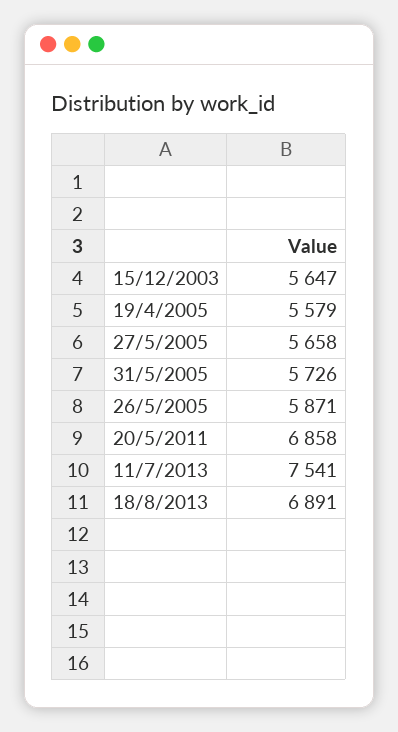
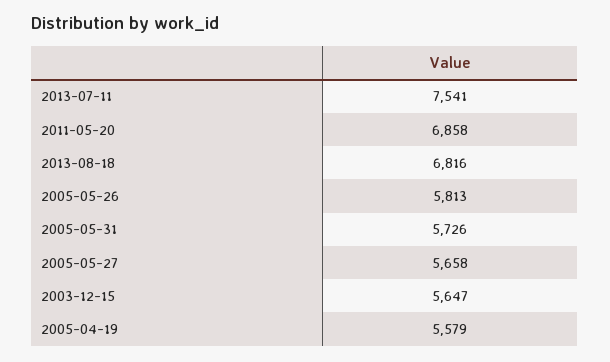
26/5/2005: 5871 -> 5813
18/8/2013: 6891 -> 6816

